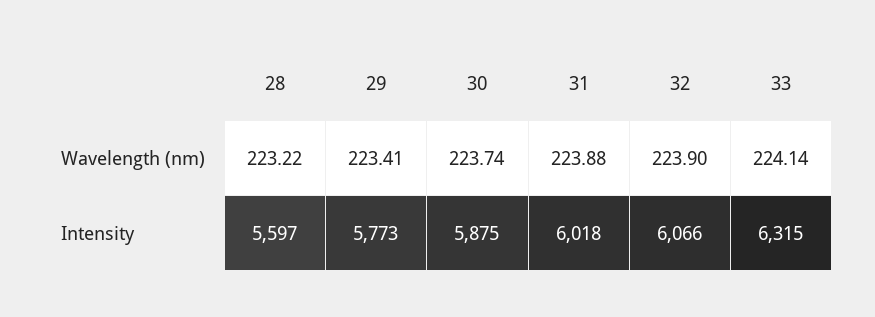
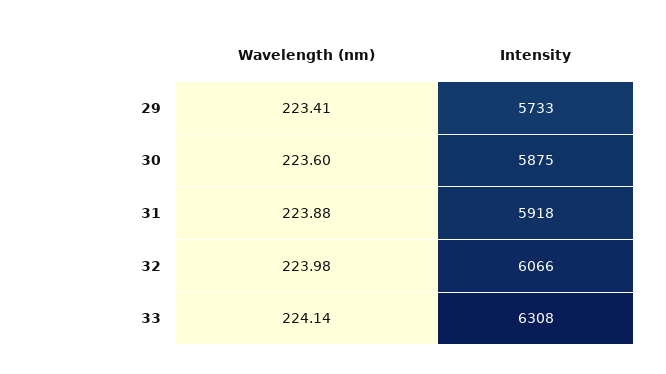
28, Wavelength (nm): 223.22 -> none
30, Wavelength (nm): 223.74 -> 223.6
32, Wavelength (nm): 223.9 -> 223.98
28, Intensity: 5597 -> none
29, Intensity: 5773 -> 5733
31, Intensity: 6018 -> 5918
33, Intensity: 6315 -> 6308

